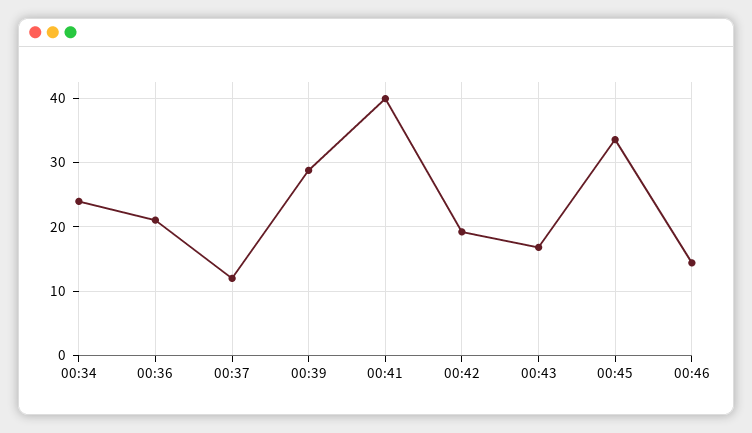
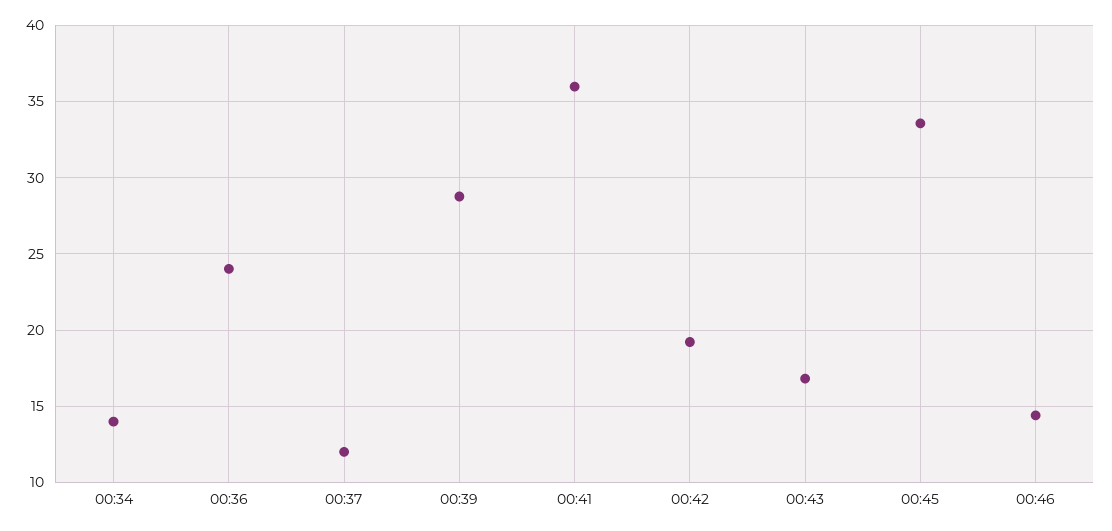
00:34: 24 -> 14
00:36: 21 -> 24
00:41: 40 -> 36

